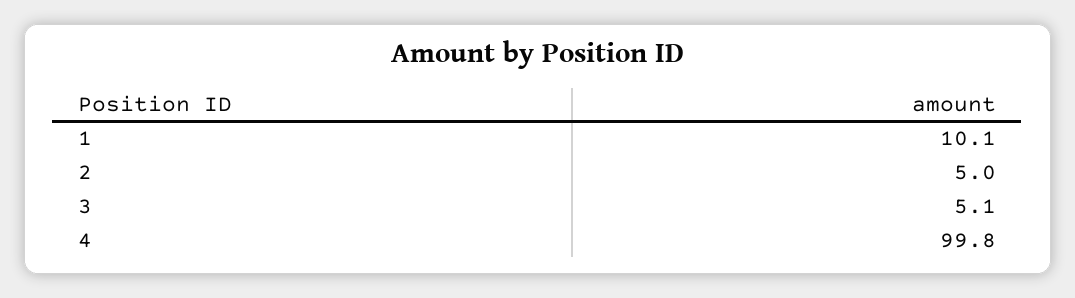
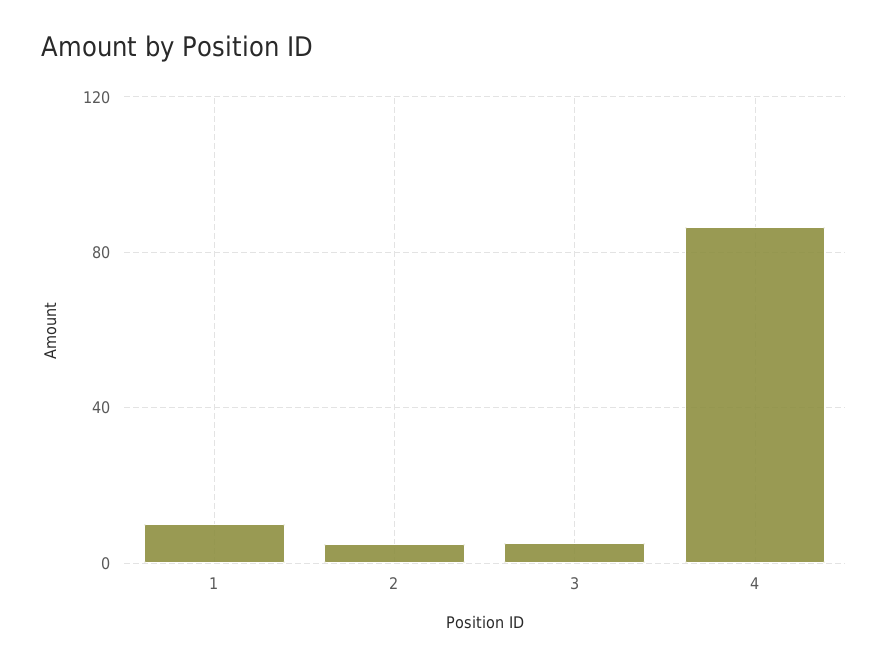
4: 99.8 -> 85

